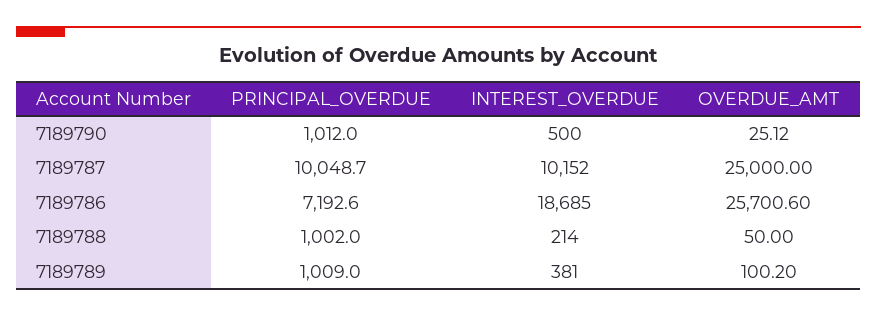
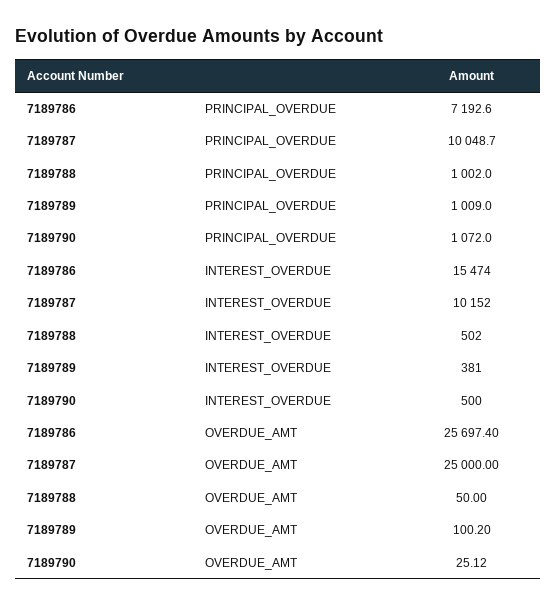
PRINCIPAL_OVERDUE, 7189790: 1012 -> 1072
INTEREST_OVERDUE, 7189786: 18685 -> 15474
OVERDUE_AMT, 7189786: 25700.6 -> 25697.4
INTEREST_OVERDUE, 7189788: 214 -> 502

